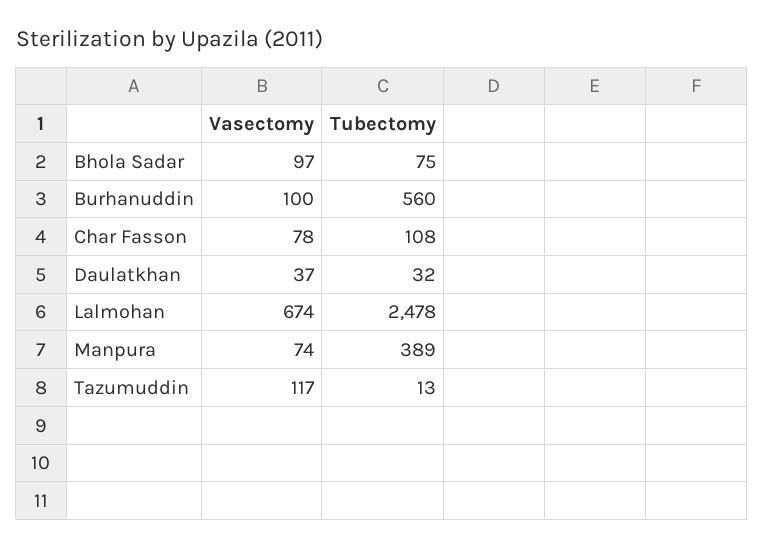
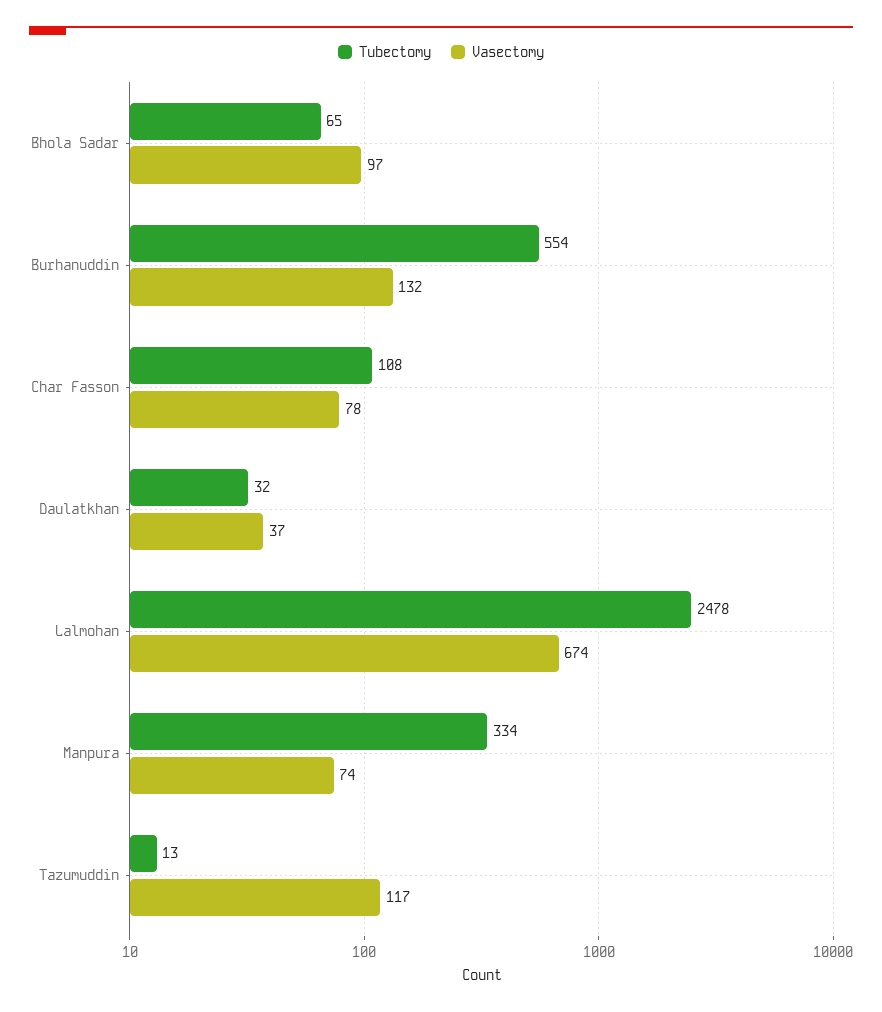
Tubectomy, Bhola Sadar: 75 -> 65
Vasectomy, Burhanuddin: 100 -> 132
Tubectomy, Burhanuddin: 560 -> 554
Tubectomy, Manpura: 389 -> 334

